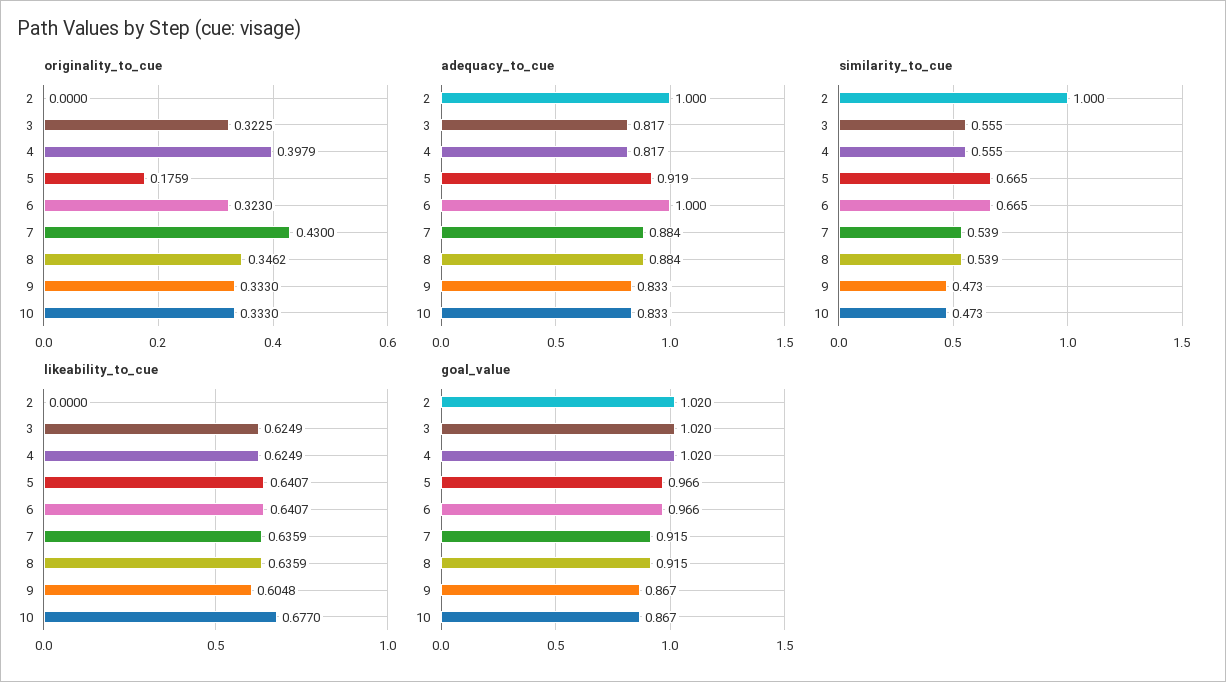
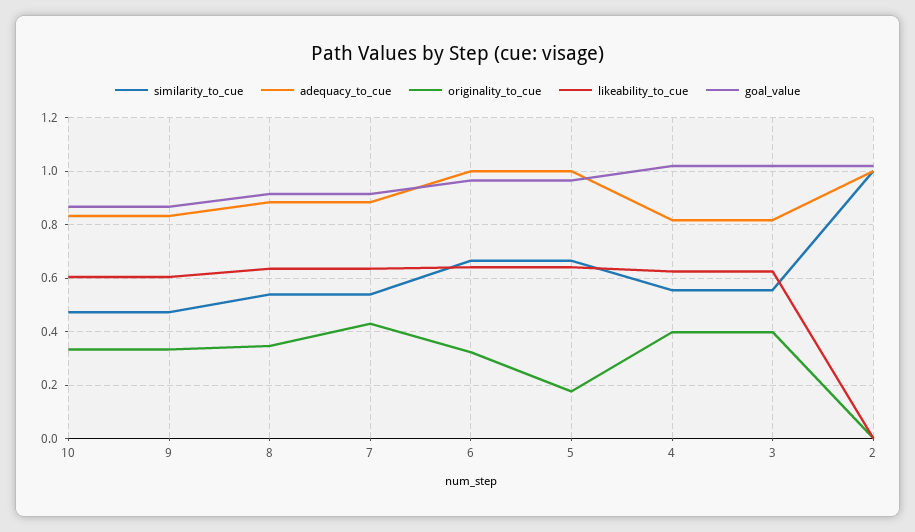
originality_to_cue, 3: 0.3225 -> 0.4
adequacy_to_cue, 5: 0.919 -> 1
likeability_to_cue, 10: 0.677 -> 0.6

